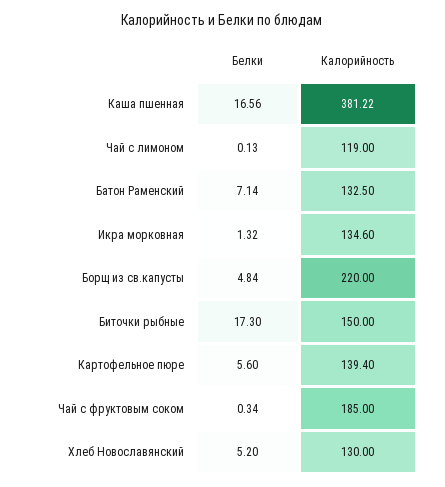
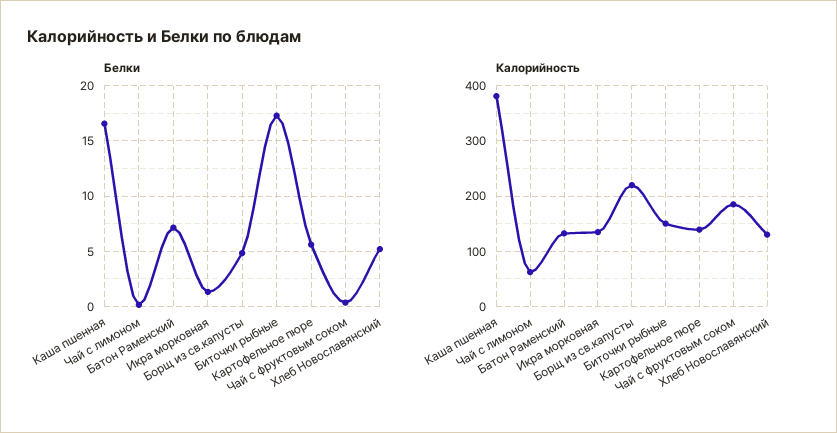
Калорийность, Чай с лимоном: 119 -> 60

